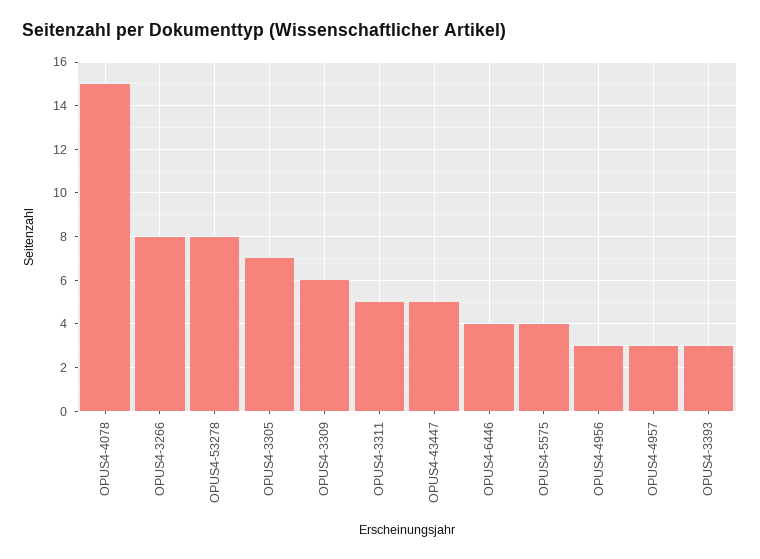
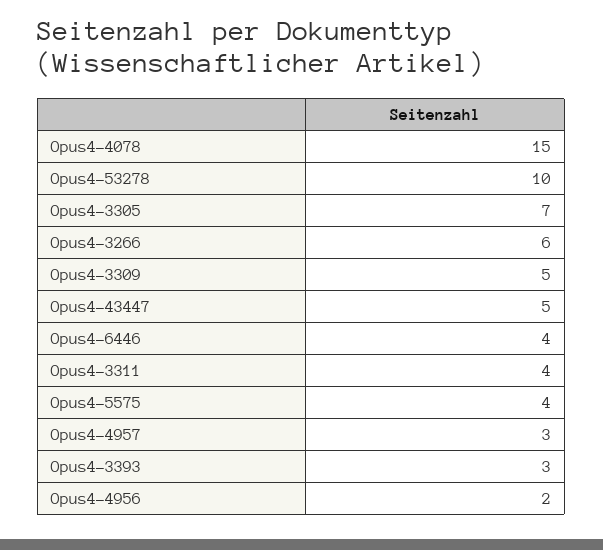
OPUS4-3266: 8 -> 6
OPUS4-53278: 8 -> 10
OPUS4-3309: 6 -> 5
OPUS4-3311: 5 -> 4
OPUS4-4956: 3 -> 2

